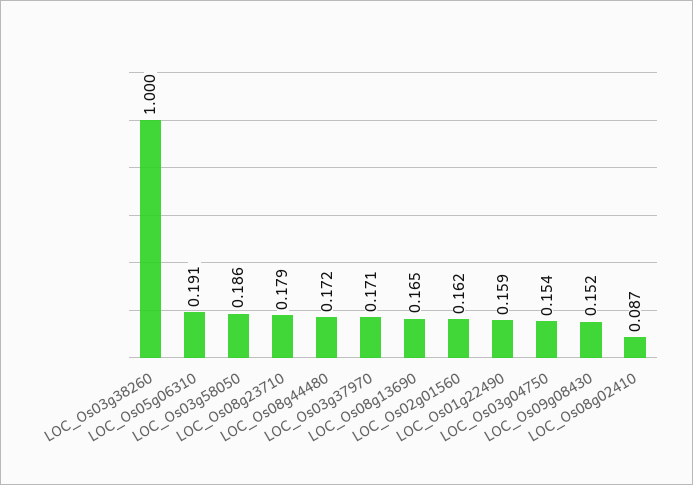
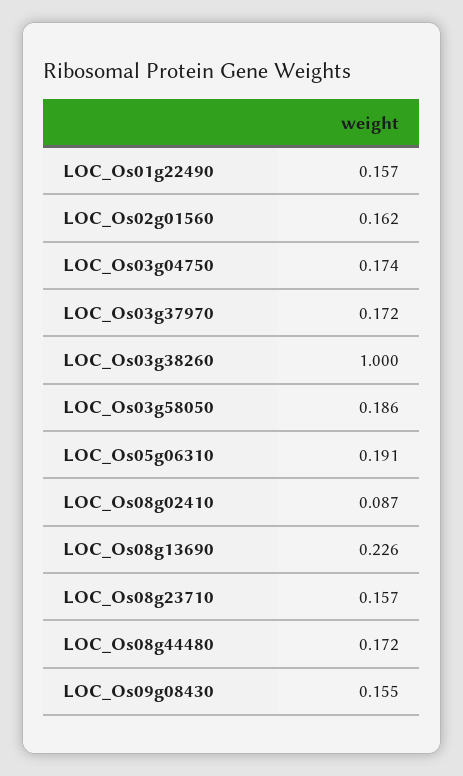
LOC_Os08g23710: 0.179 -> 0.157
LOC_Os03g37970: 0.171 -> 0.172
LOC_Os08g13690: 0.165 -> 0.226
LOC_Os01g22490: 0.159 -> 0.157
LOC_Os03g04750: 0.154 -> 0.174
LOC_Os09g08430: 0.152 -> 0.155

